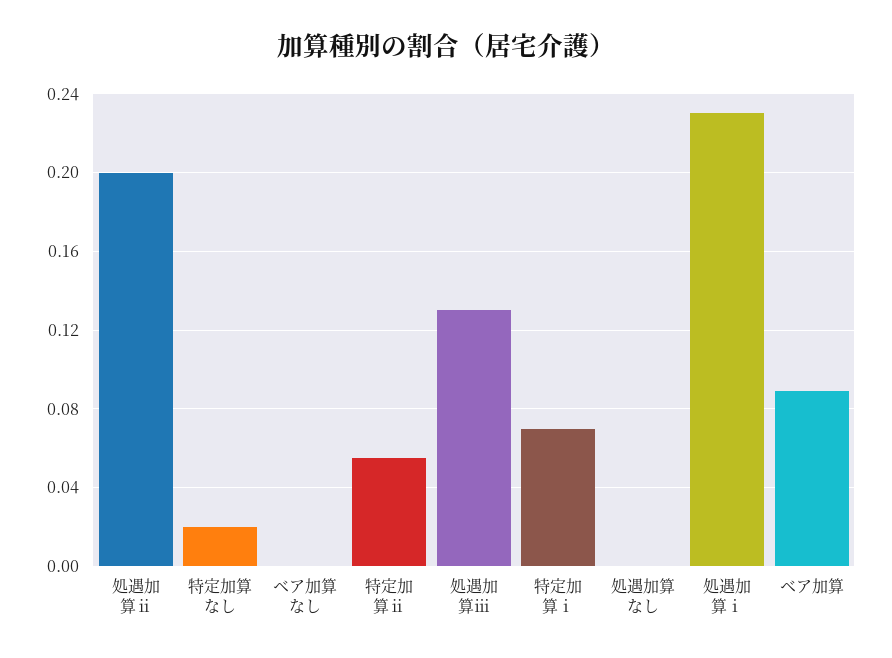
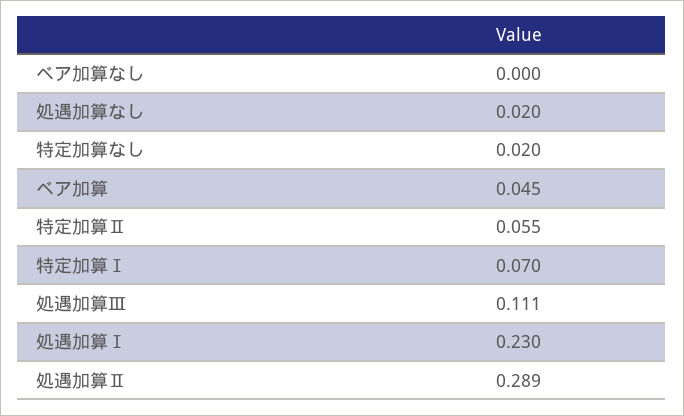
処遇加算ⅱ: 0.2 -> 0.289
処遇加算ⅲ: 0.13 -> 0.111
処遇加算なし: 0 -> 0.02
ベア加算: 0.09 -> 0.045

